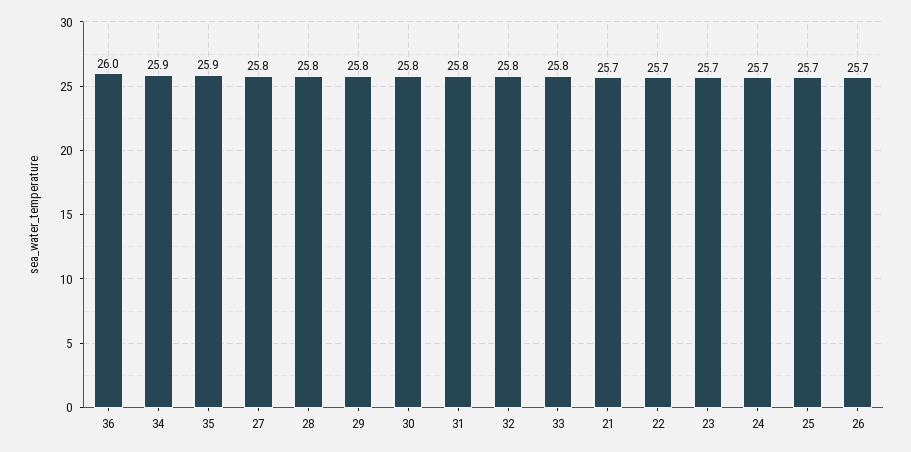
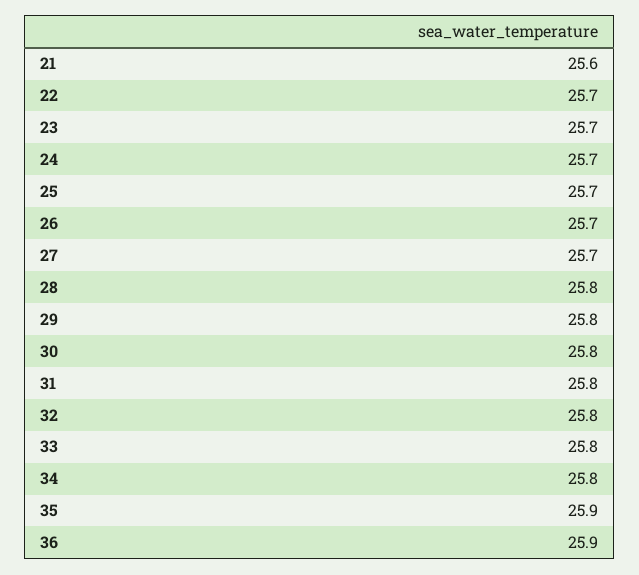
36: 26 -> 25.9
34: 25.9 -> 25.8
27: 25.8 -> 25.7
21: 25.7 -> 25.6

